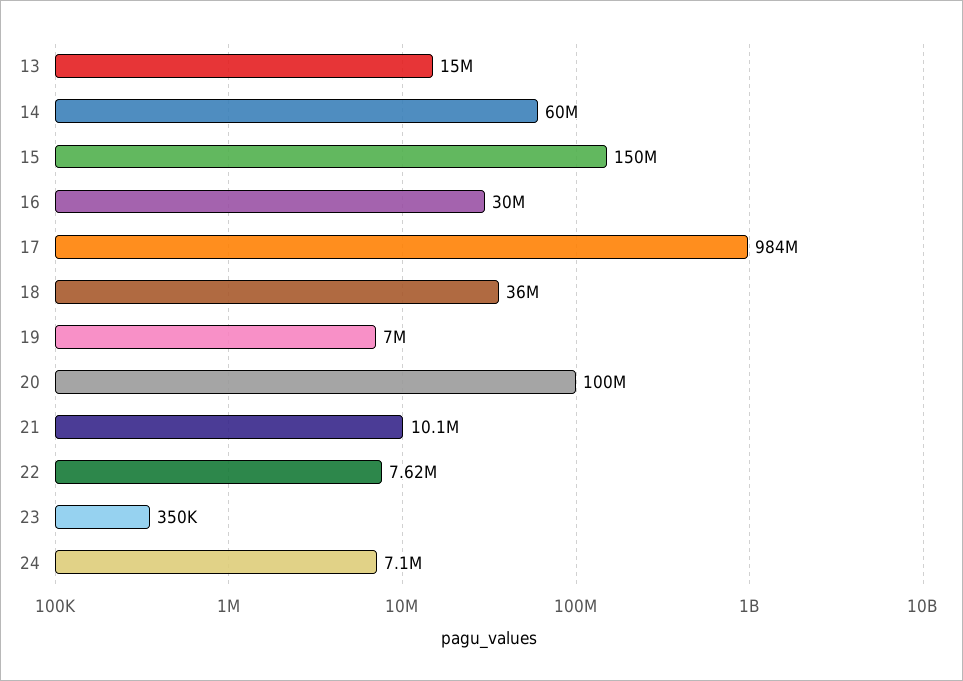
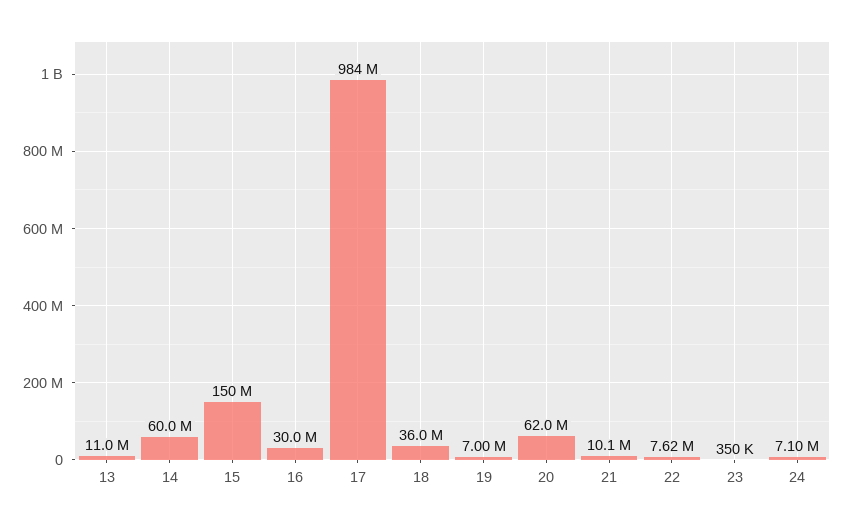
13: 15000000 -> 11000000
20: 100000000 -> 62000000

